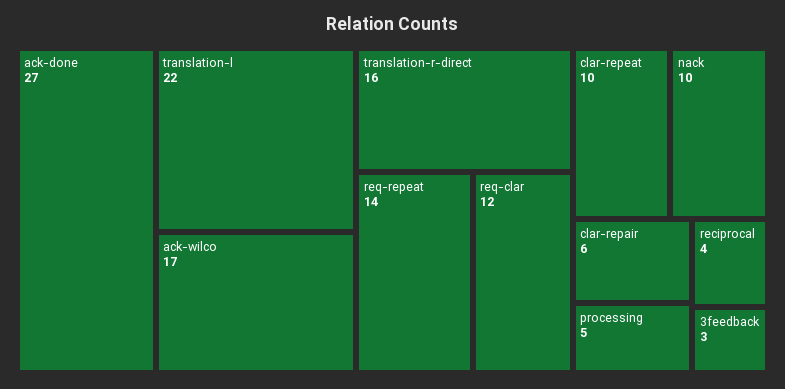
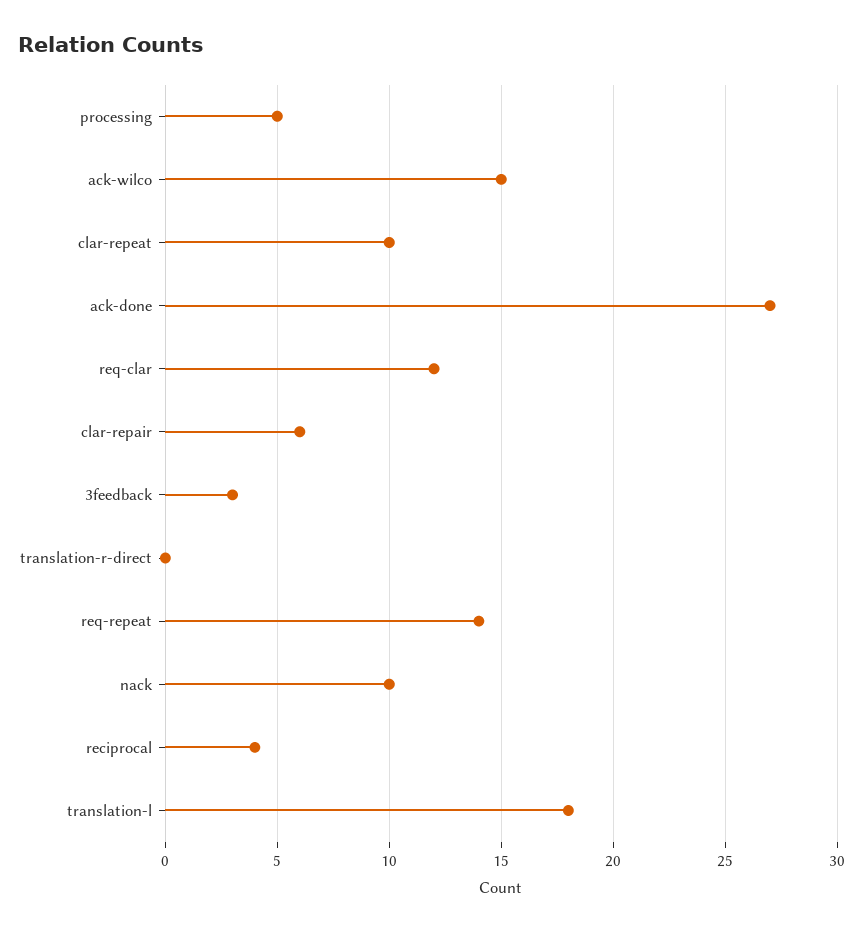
translation-l: 22 -> 18
ack-wilco: 17 -> 15
translation-r-direct: 16 -> 0

